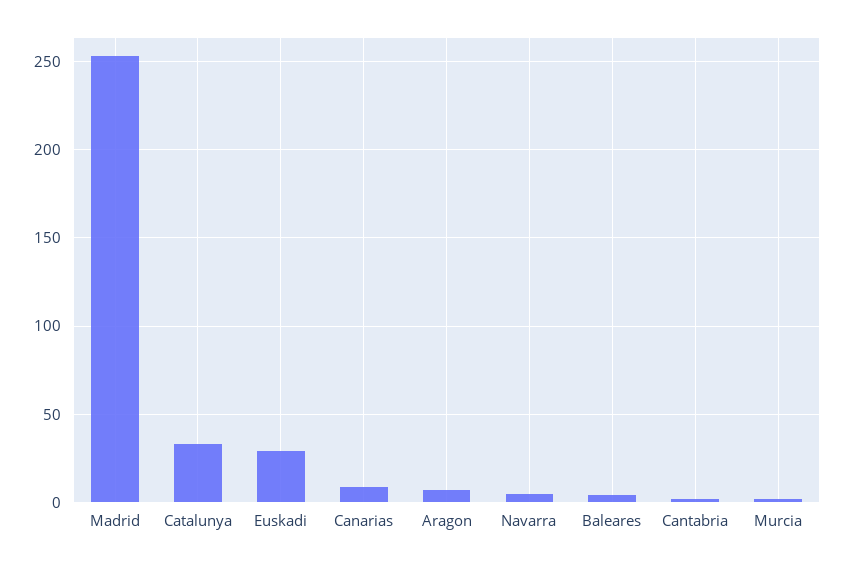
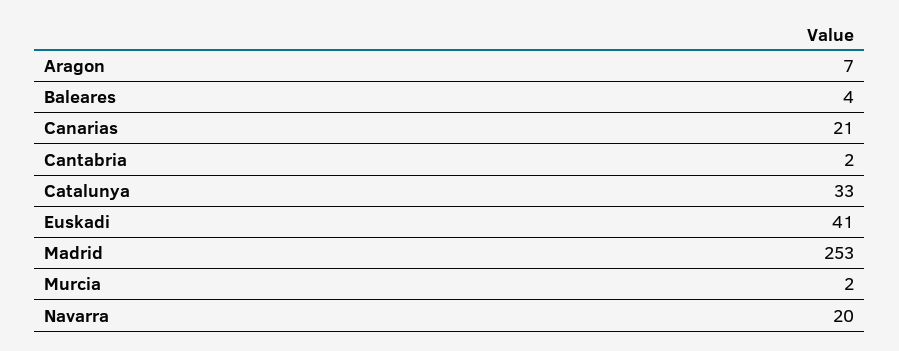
Euskadi: 30 -> 41
Canarias: 10 -> 21
Navarra: 5 -> 20

